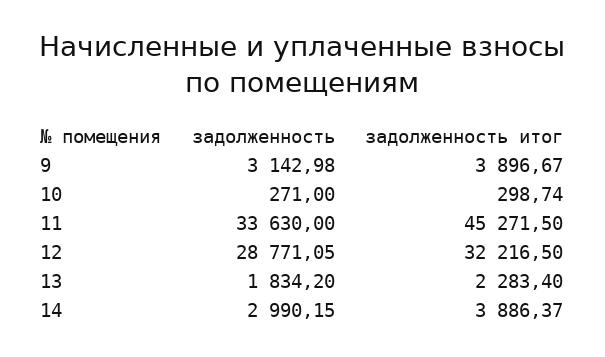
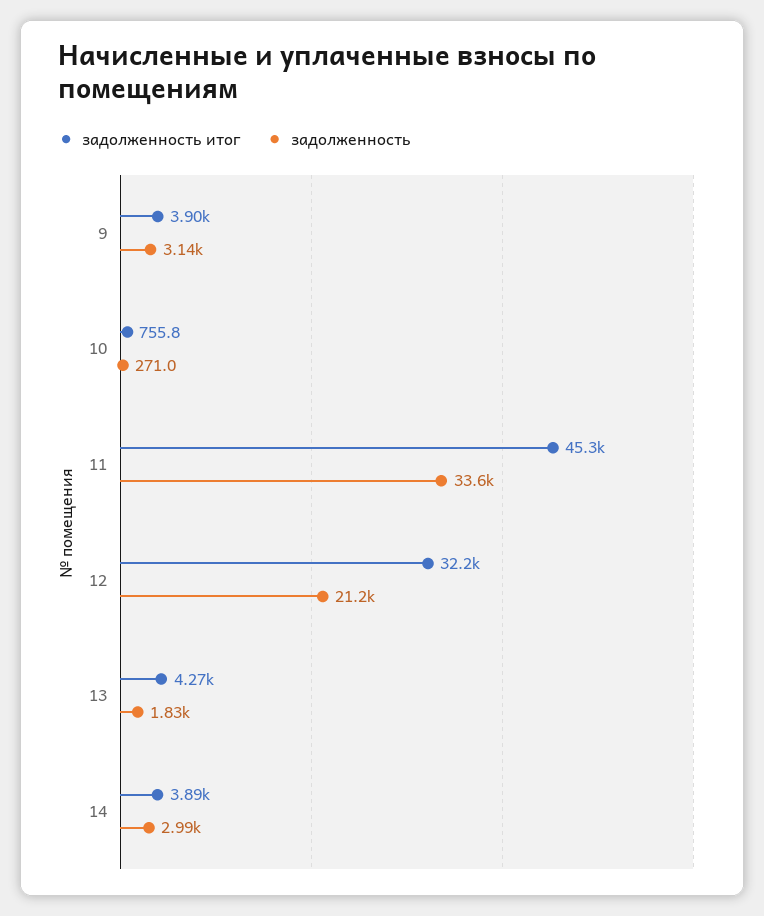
задолженность итог, 10: 298.74 -> 755.8
задолженность, 12: 28771.05 -> 21200
задолженность итог, 13: 2283.4 -> 4270

